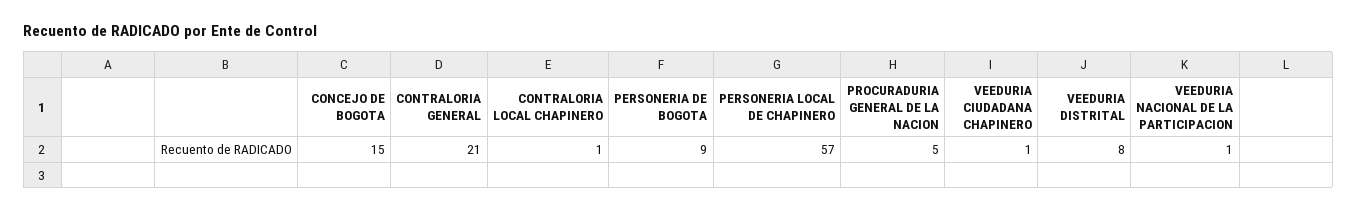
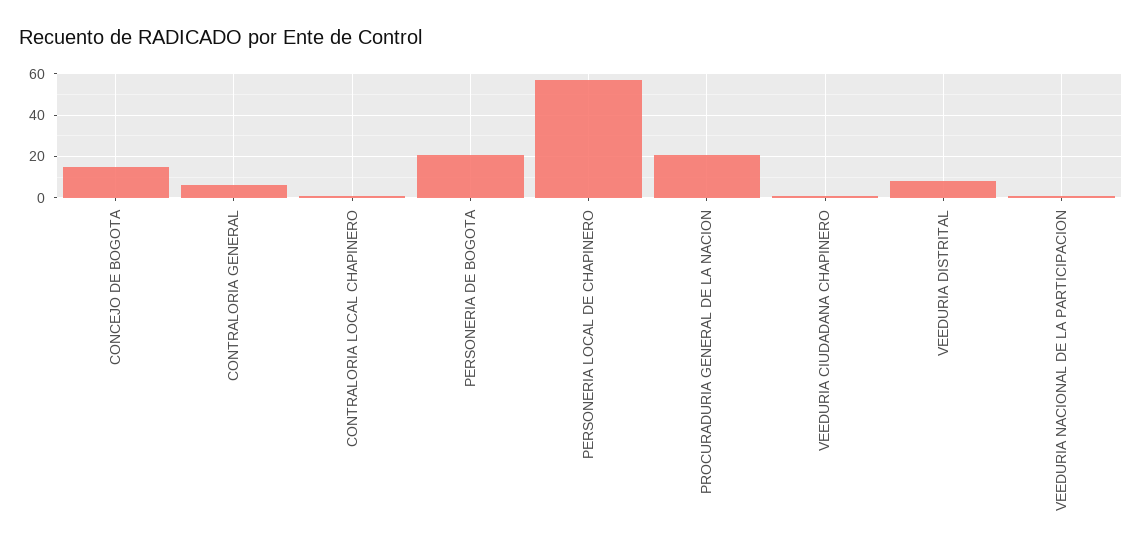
CONTRALORIA GENERAL: 21 -> 5
PERSONERIA DE BOGOTA: 9 -> 20
PROCURADURIA GENERAL DE LA NACION: 5 -> 20

